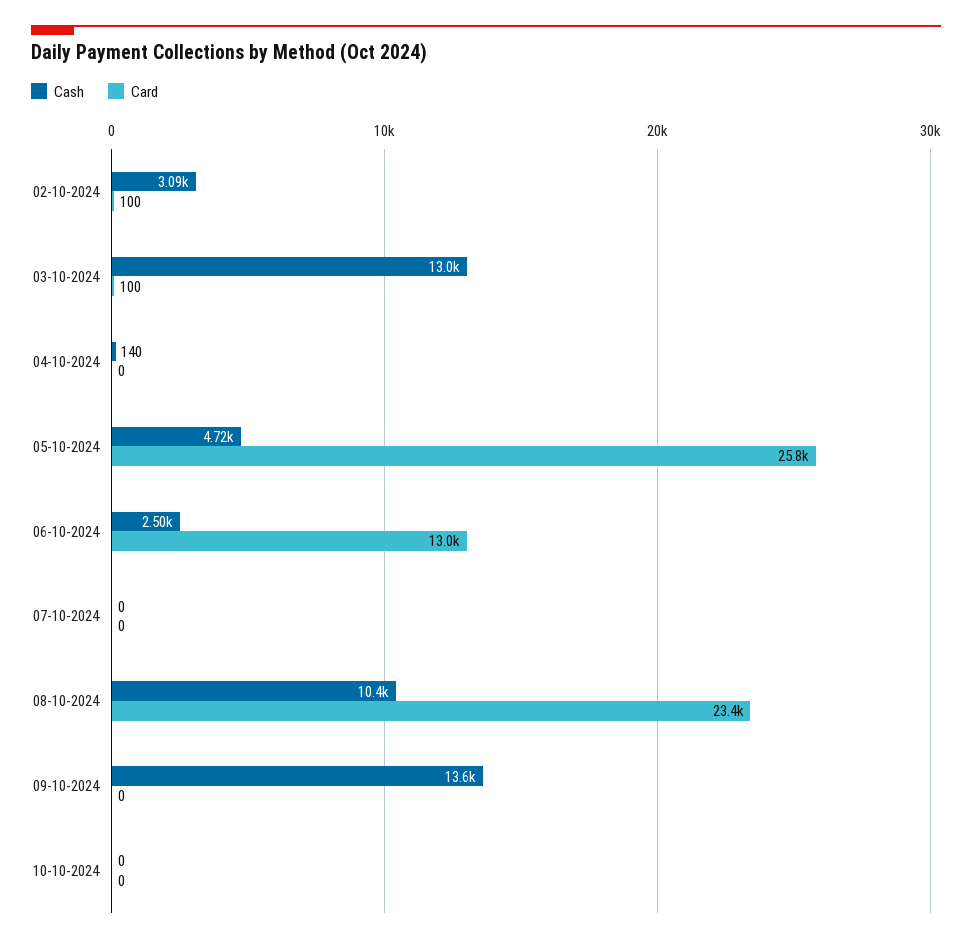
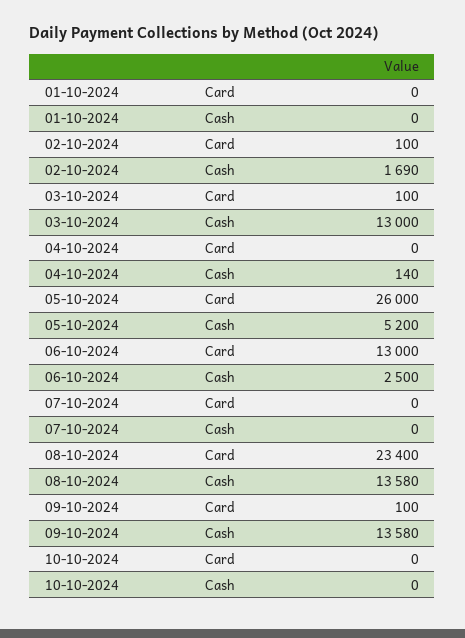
Cash, 02-10-2024: 3090 -> 1690
Cash, 05-10-2024: 4720 -> 5200
Card, 05-10-2024: 25800 -> 26000
Cash, 08-10-2024: 10400 -> 13580
Card, 09-10-2024: 0 -> 100
Card, 01-10-2024: none -> 0
Cash, 01-10-2024: none -> 0

